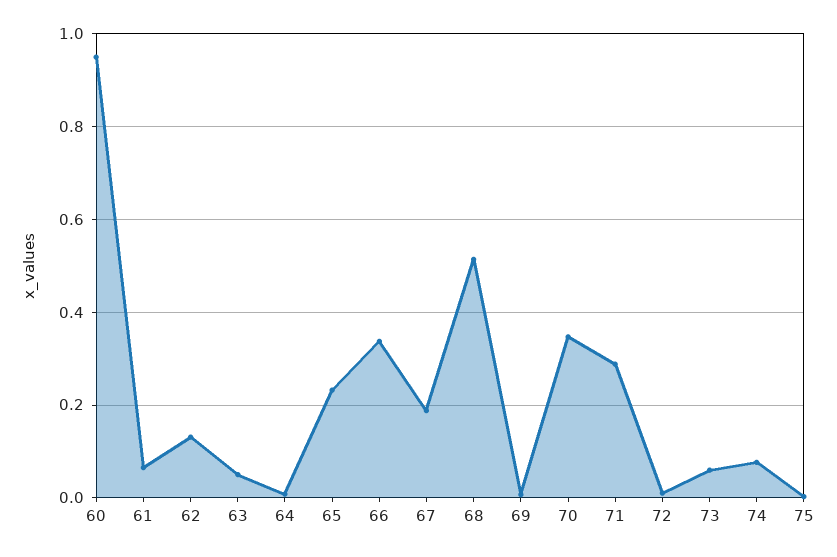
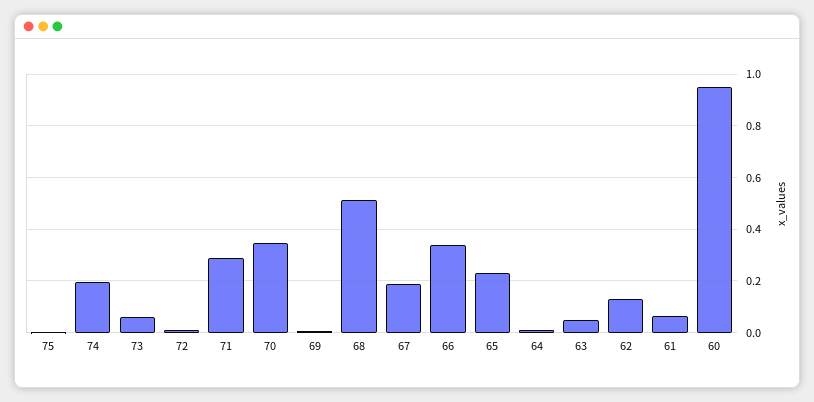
74: 0.08 -> 0.2

